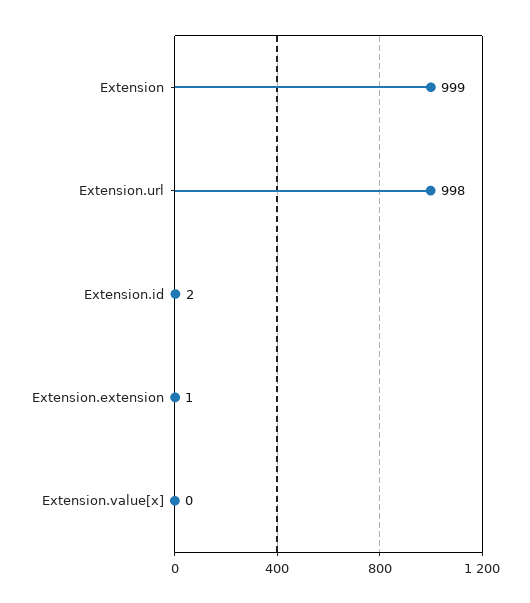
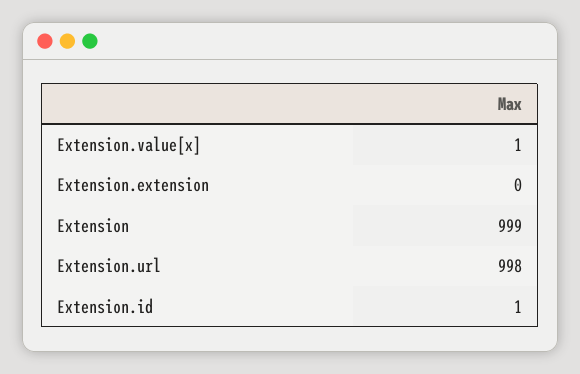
Extension.id: 2 -> 1
Extension.extension: 1 -> 0
Extension.value[x]: 0 -> 1

